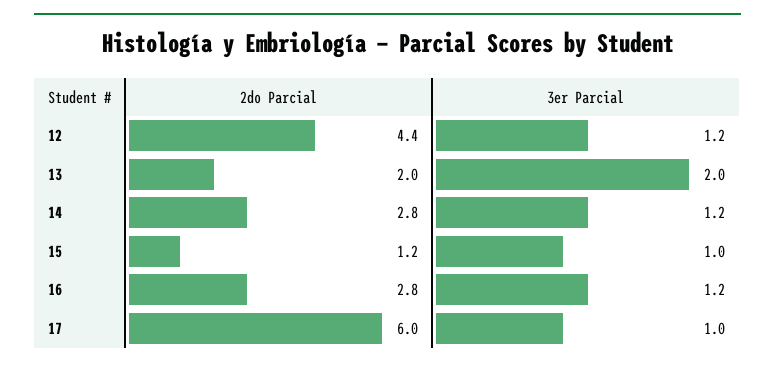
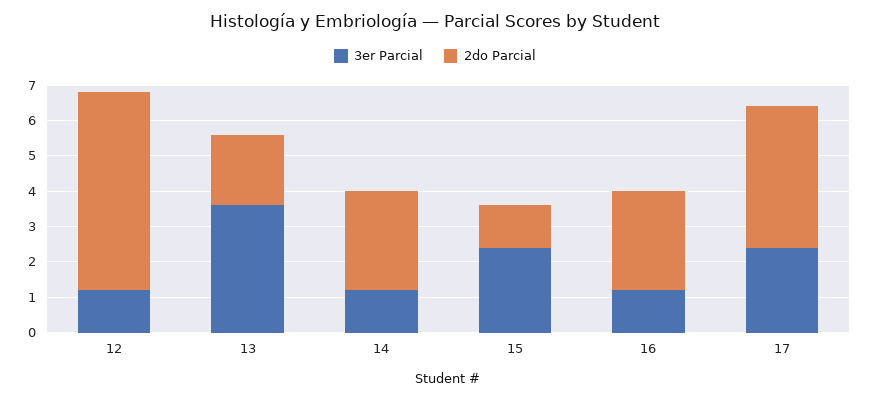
2do Parcial, 12: 4.4 -> 5.5
3er Parcial, 13: 2 -> 3.5
3er Parcial, 15: 1 -> 2.5
2do Parcial, 17: 6 -> 4
3er Parcial, 17: 1 -> 2.5

